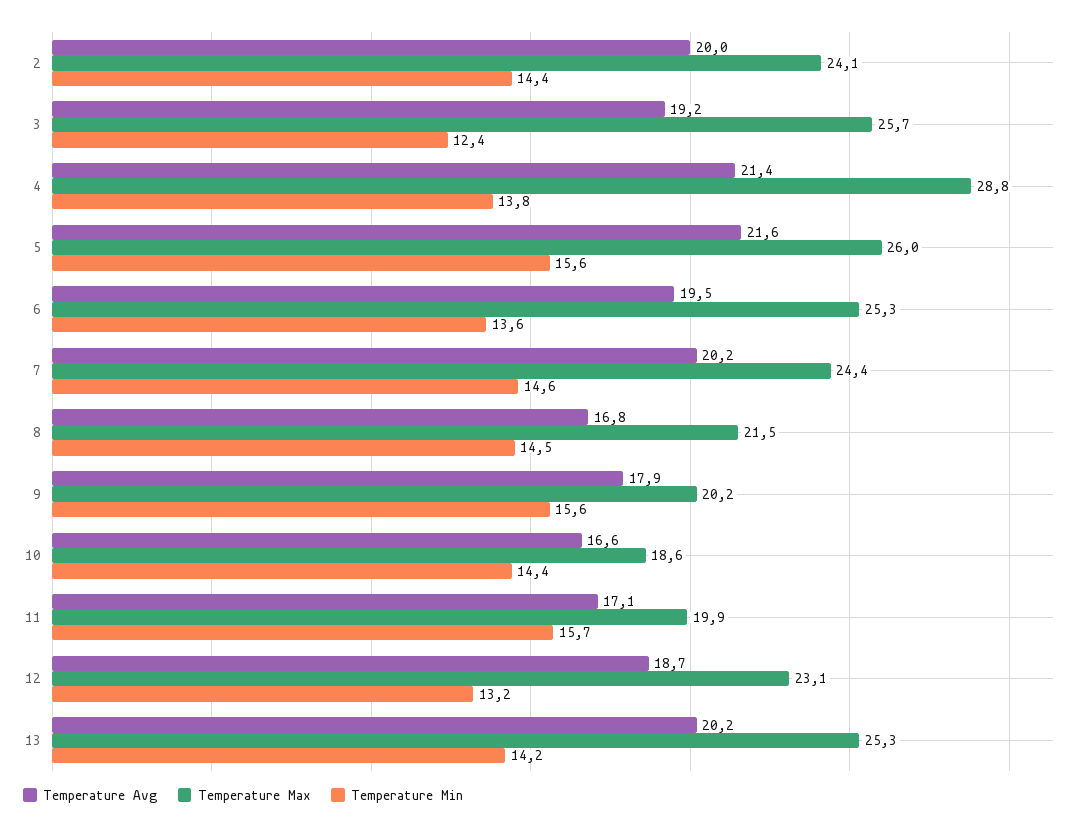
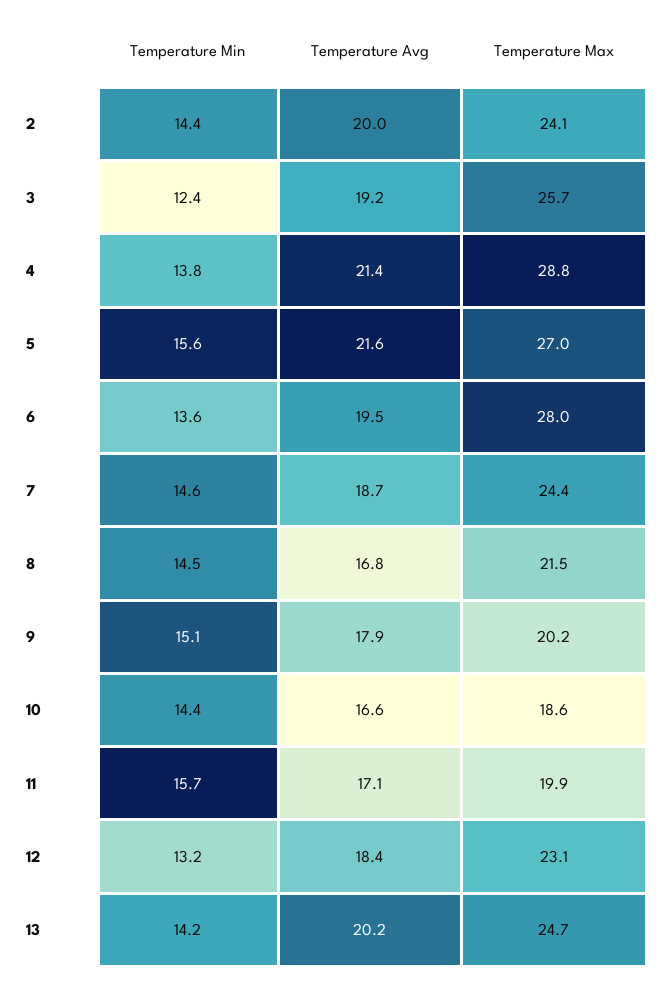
Temperature Max, 5: 26 -> 27
Temperature Max, 6: 25.3 -> 28
Temperature Avg, 7: 20.2 -> 18.7
Temperature Min, 9: 15.6 -> 15.1
Temperature Avg, 12: 18.7 -> 18.4
Temperature Max, 13: 25.3 -> 24.7

